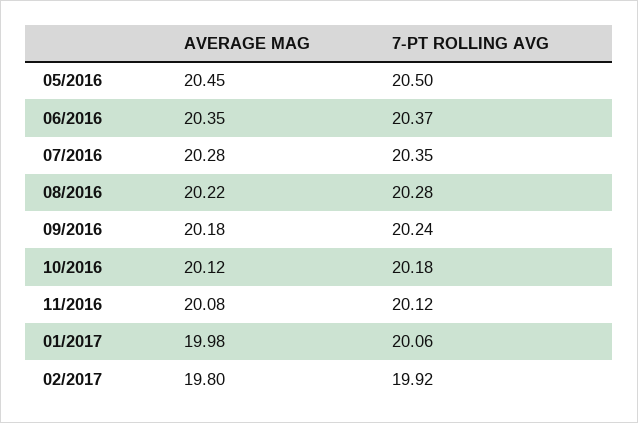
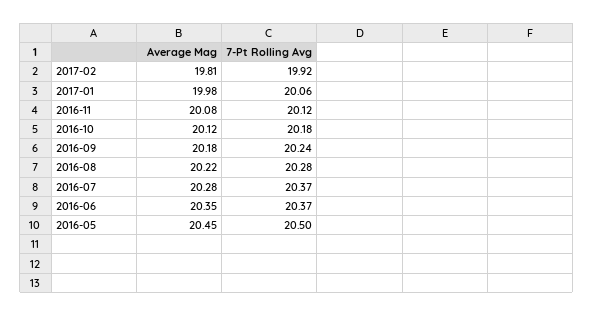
7-PT ROLLING AVG, 07/2016: 20.35 -> 20.37
AVERAGE MAG, 02/2017: 19.8 -> 19.81

